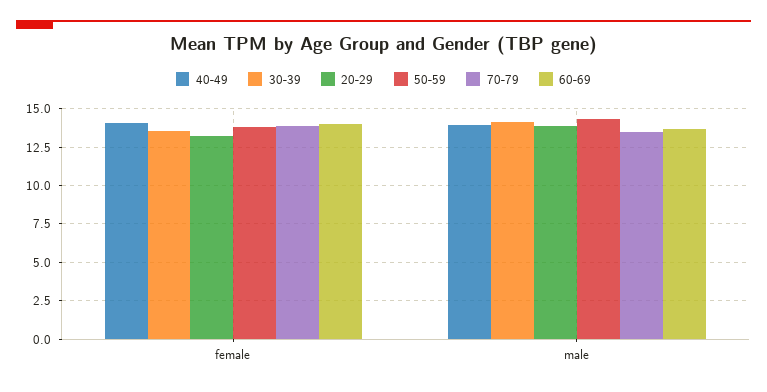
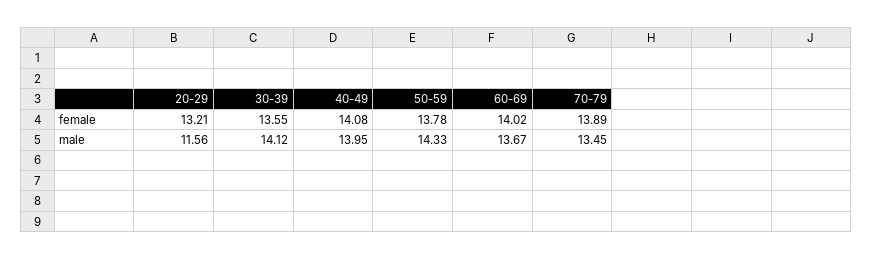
20-29, male: 14 -> 11.56

